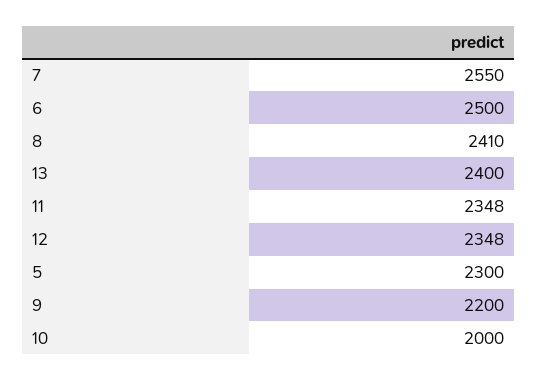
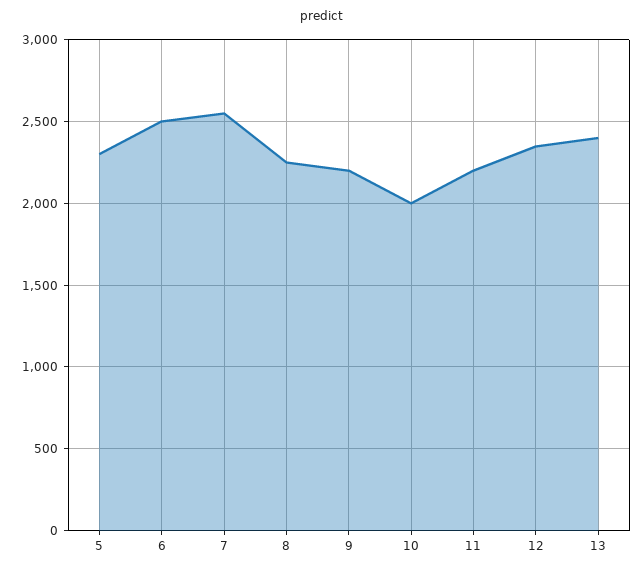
8: 2410 -> 2250
11: 2348 -> 2200

